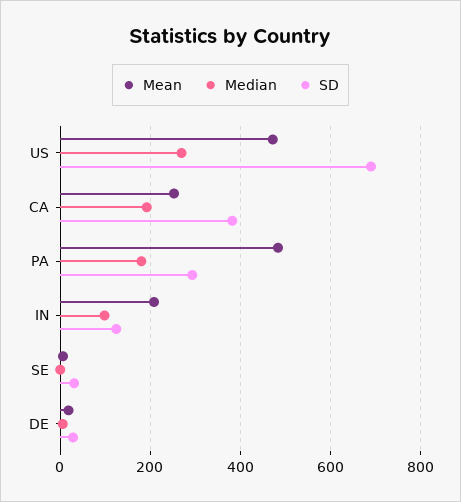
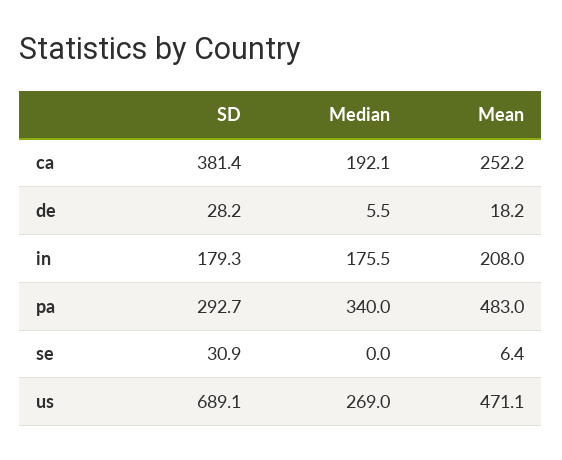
Median, PA: 180 -> 340
Median, IN: 100 -> 175.5
SD, IN: 120 -> 179.3

